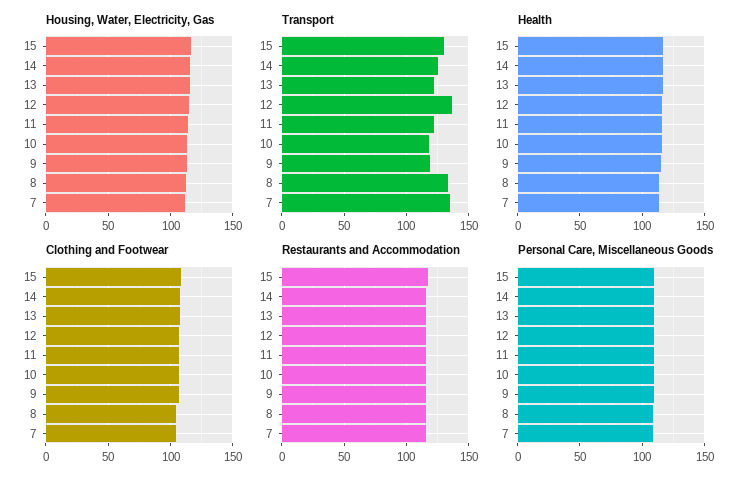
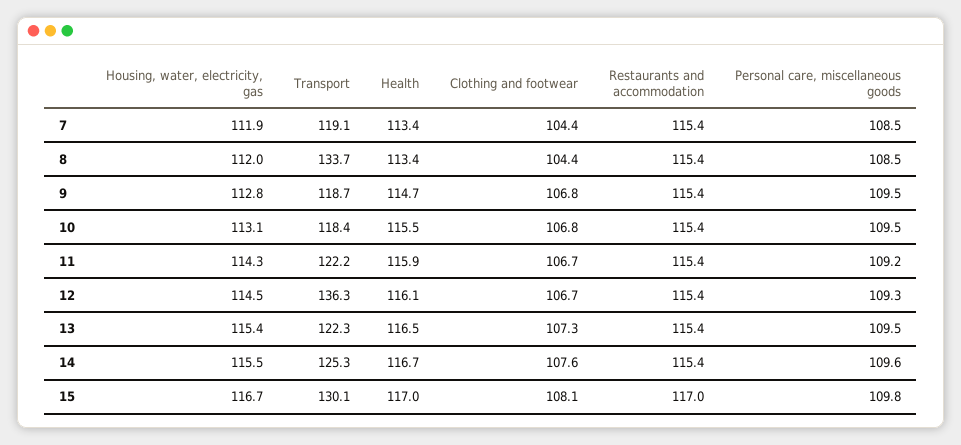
Transport, 7: 135 -> 119.1

